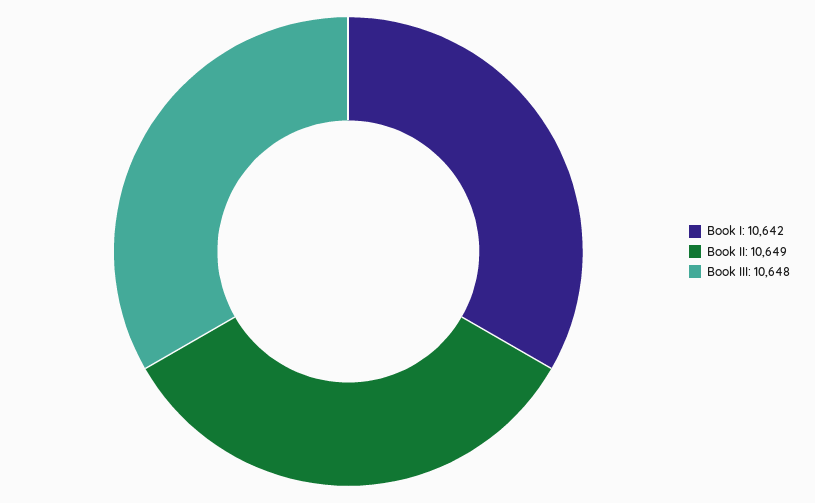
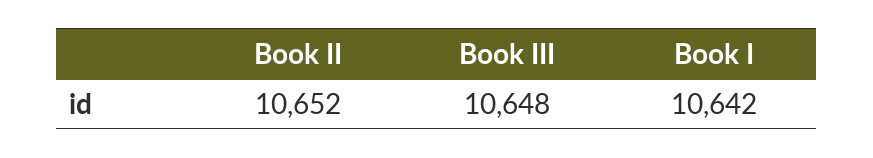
Book II: 10649 -> 10652

